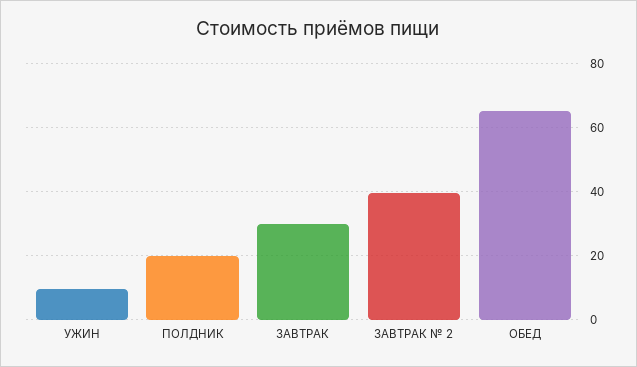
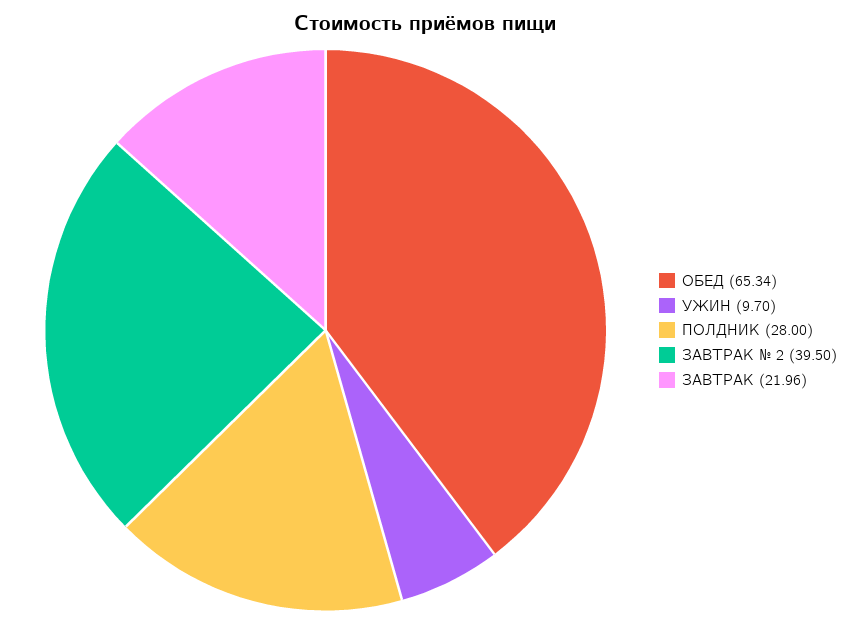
ПОЛДНИК: 20 -> 28
ЗАВТРАК: 30 -> 21.96

